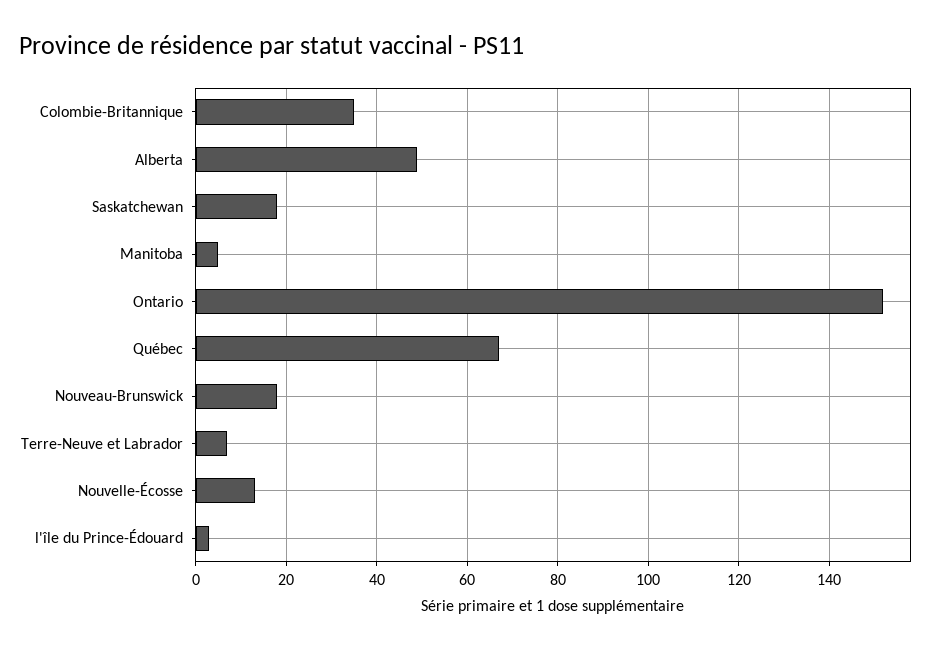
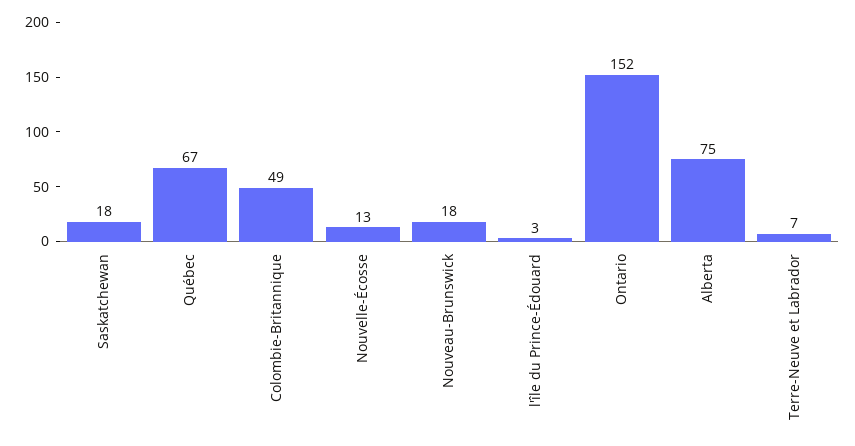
Colombie-Britannique: 35 -> 49
Alberta: 50 -> 75
Manitoba: 5 -> none

